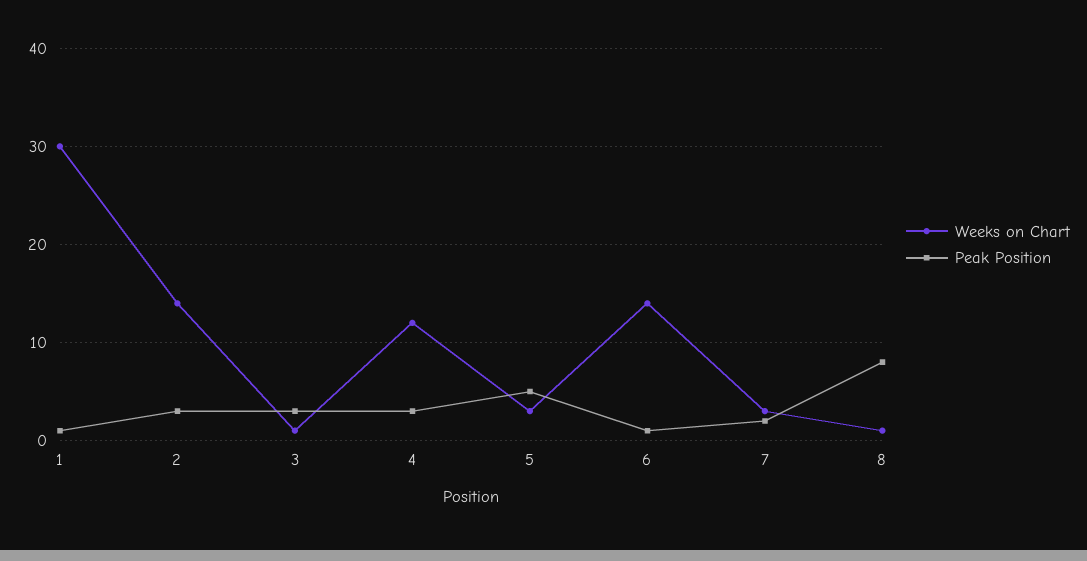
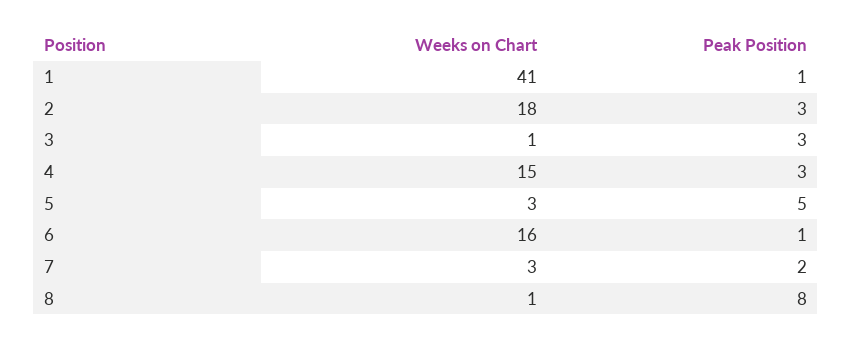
Weeks on Chart, 1: 30 -> 41
Weeks on Chart, 2: 14 -> 18
Weeks on Chart, 4: 12 -> 15
Weeks on Chart, 6: 14 -> 16

